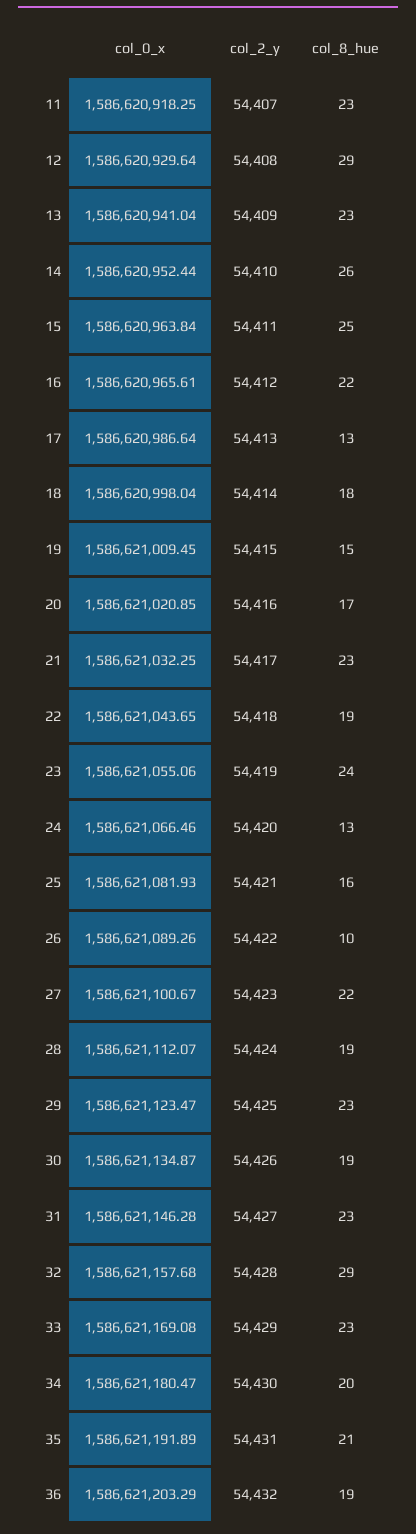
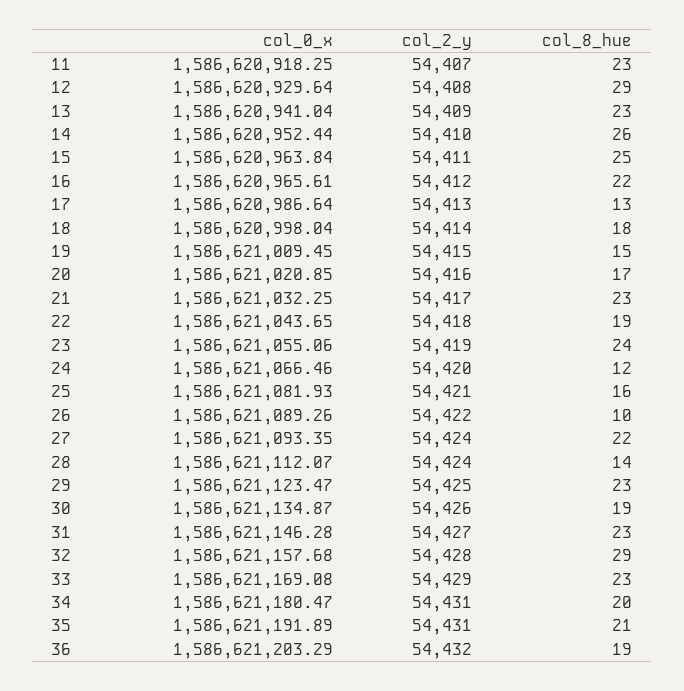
col_8_hue, 24: 13 -> 12
col_0_x, 27: 1586621100.67 -> 1586621093.35
col_2_y, 27: 54423 -> 54424
col_8_hue, 28: 19 -> 14
col_2_y, 34: 54430 -> 54431

